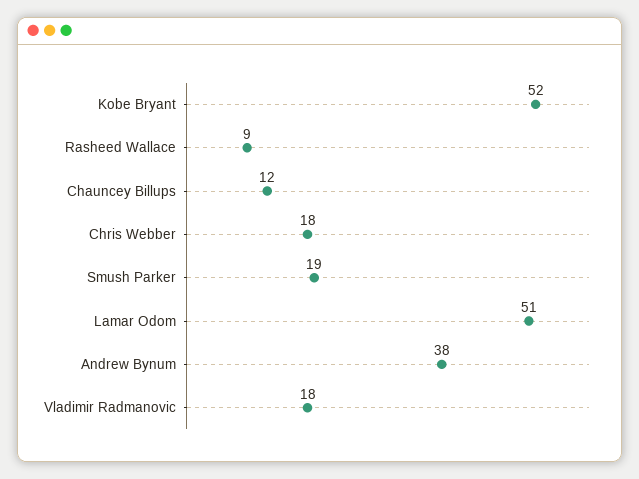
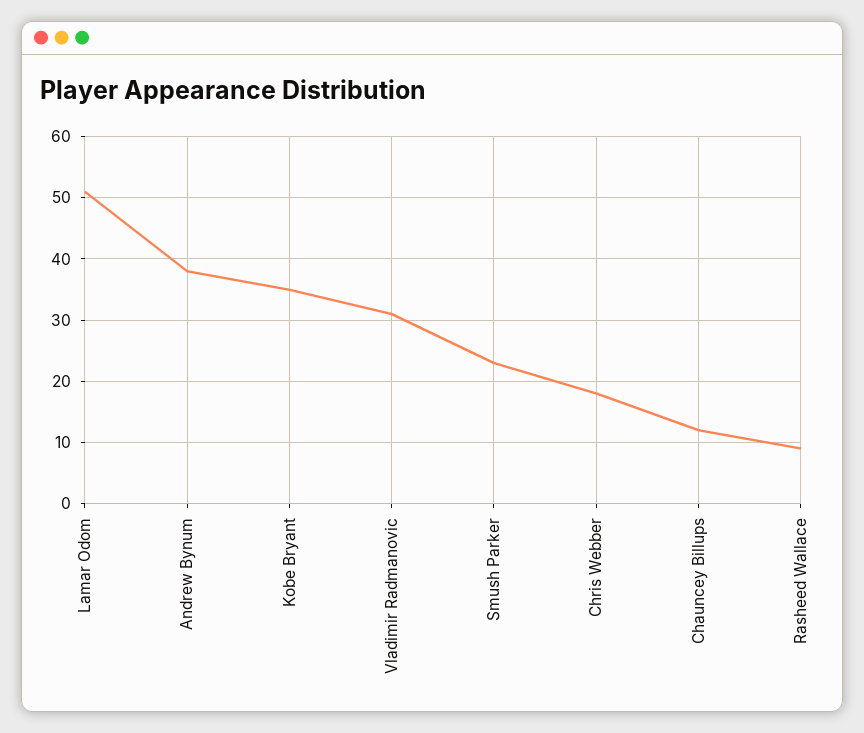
Kobe Bryant: 52 -> 35
Smush Parker: 19 -> 23
Vladimir Radmanovic: 18 -> 31

